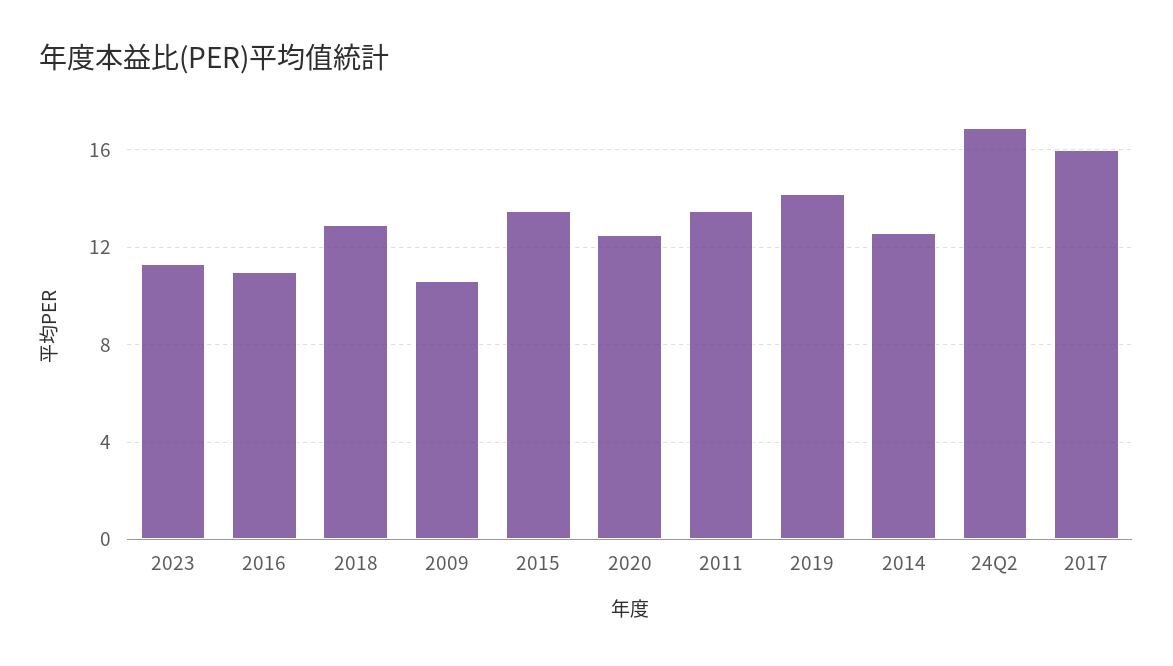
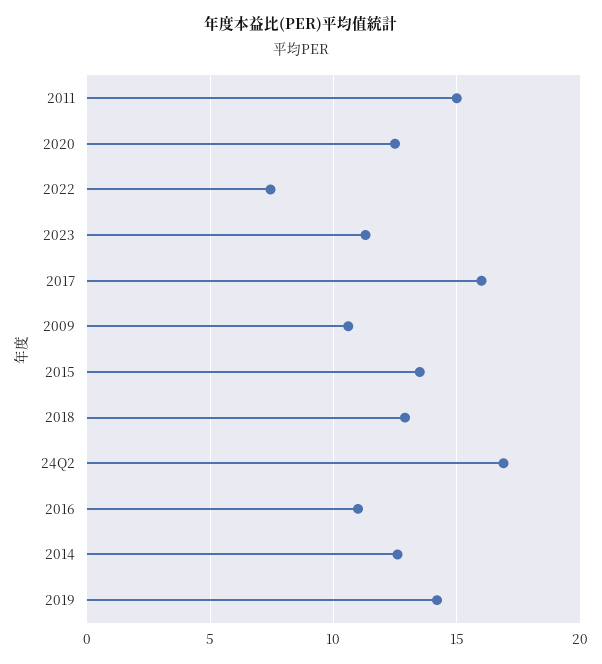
2011: 13.5 -> 15
2022: none -> 7.5

